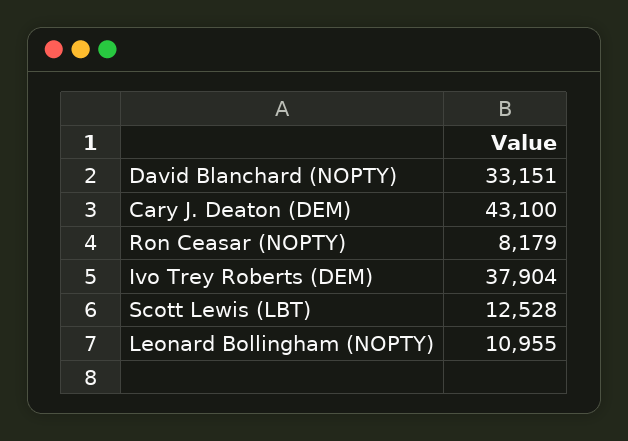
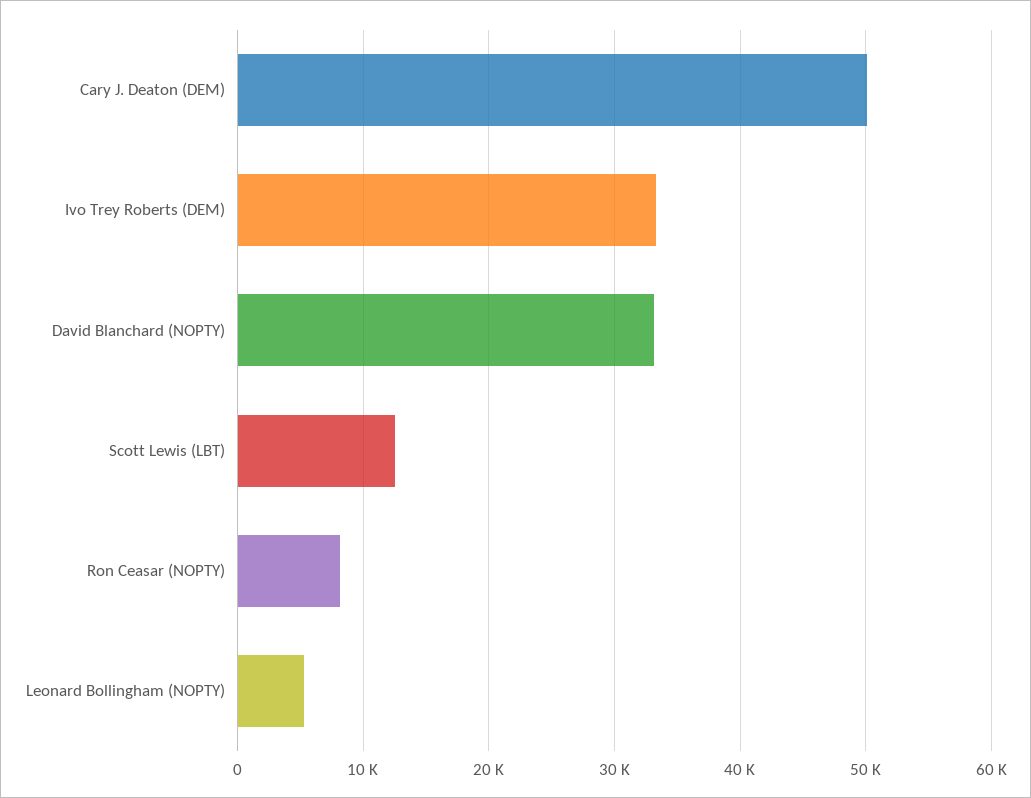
Cary J. Deaton (DEM): 43100 -> 50000
Ivo Trey Roberts (DEM): 37904 -> 33000
Leonard Bollingham (NOPTY): 10955 -> 5000

